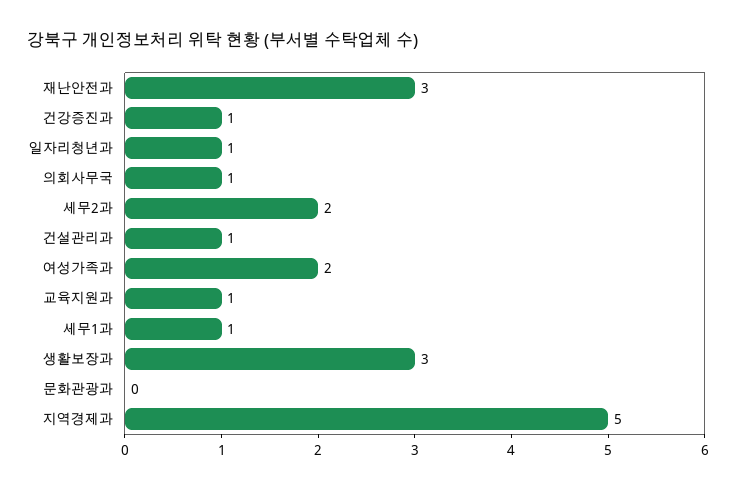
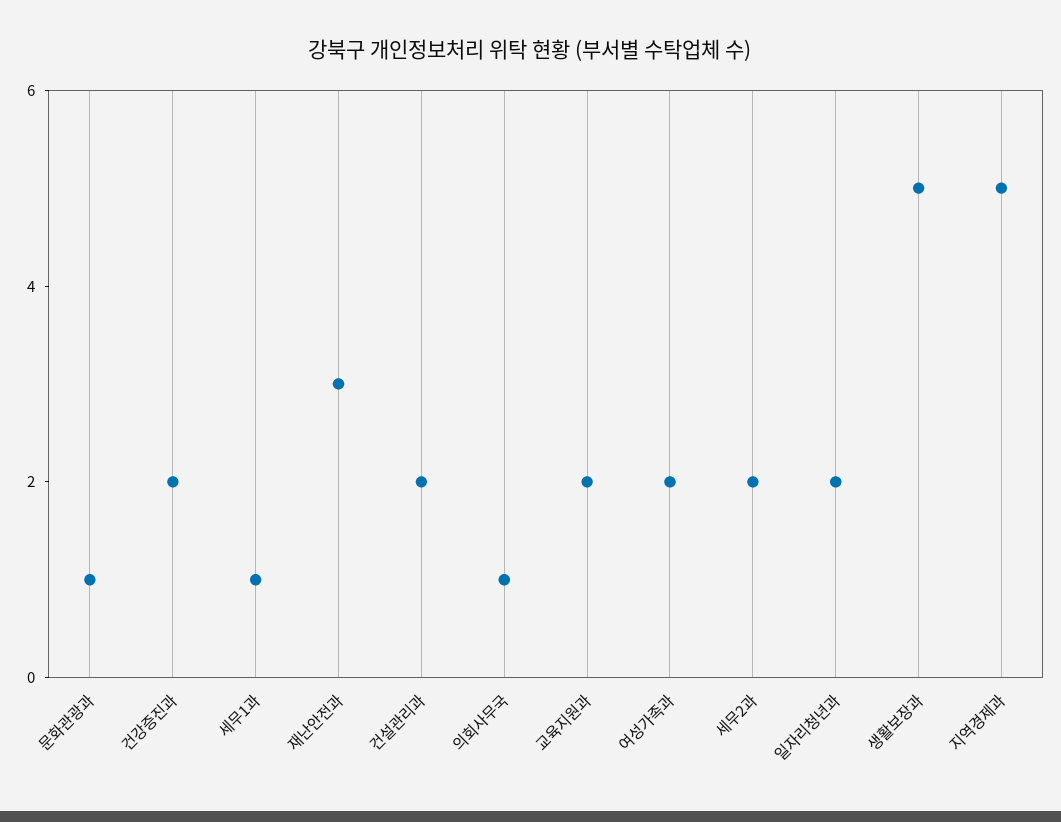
건강증진과: 1 -> 2
일자리청년과: 1 -> 2
건설관리과: 1 -> 2
교육지원과: 1 -> 2
생활보장과: 3 -> 5
문화관광과: 0 -> 1

